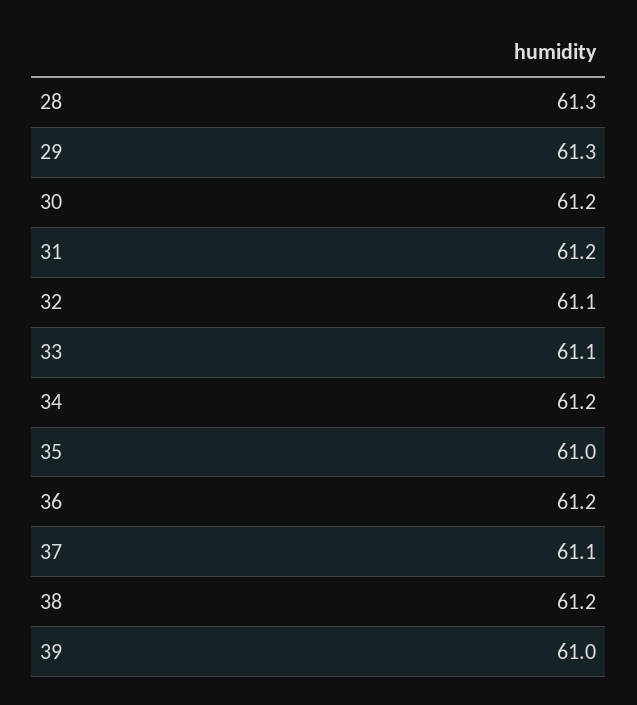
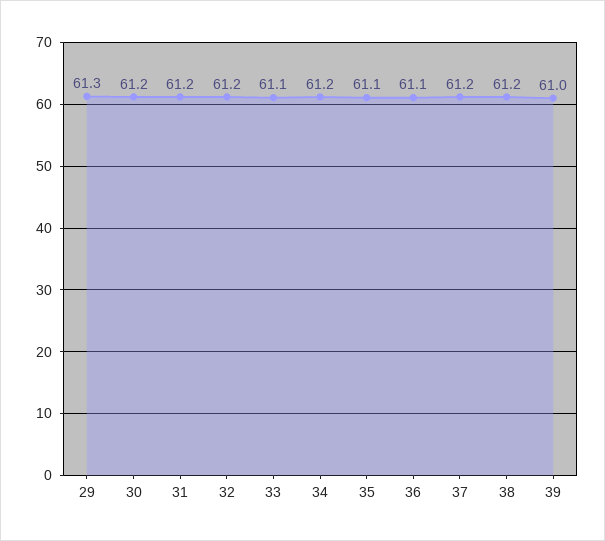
28: 61.3 -> none
32: 61.1 -> 61.2
35: 61 -> 61.1
36: 61.2 -> 61.1
37: 61.1 -> 61.2

